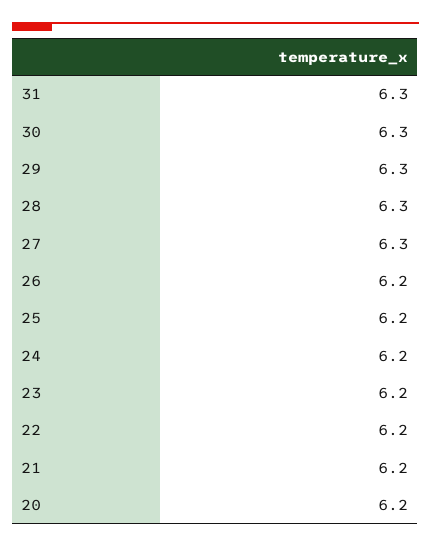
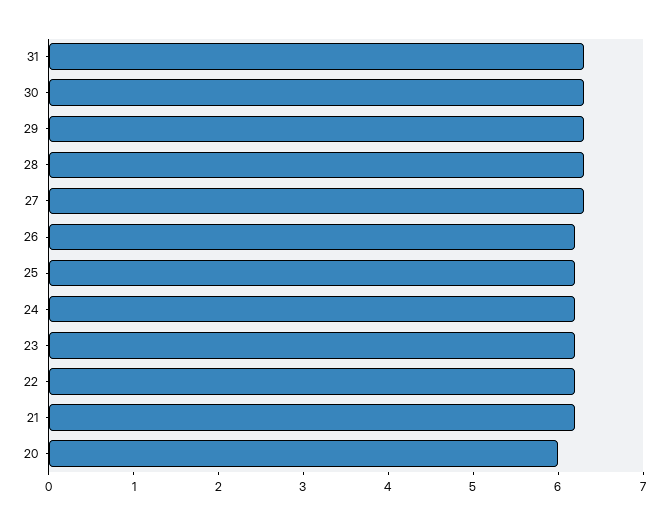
20: 6.2 -> 6

